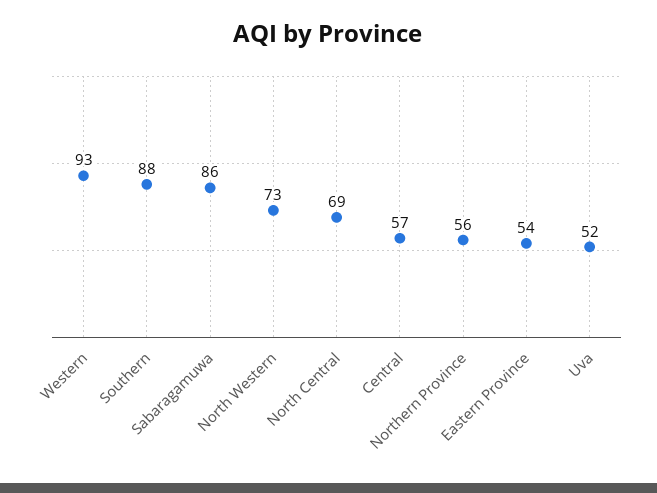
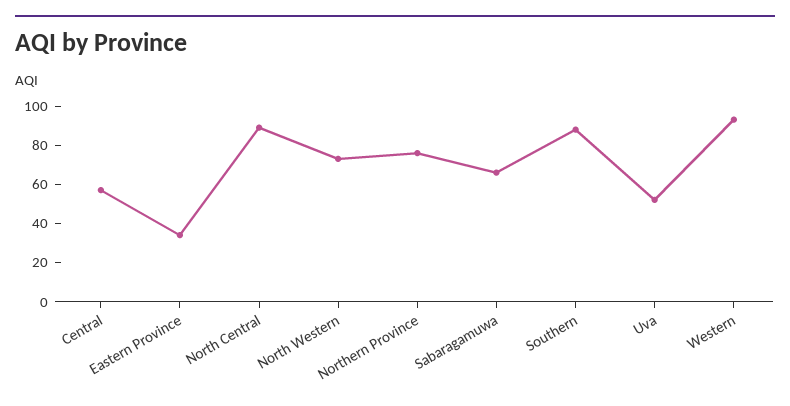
Sabaragamuwa: 86 -> 65
North Central: 69 -> 90
Northern Province: 56 -> 75
Eastern Province: 54 -> 35

